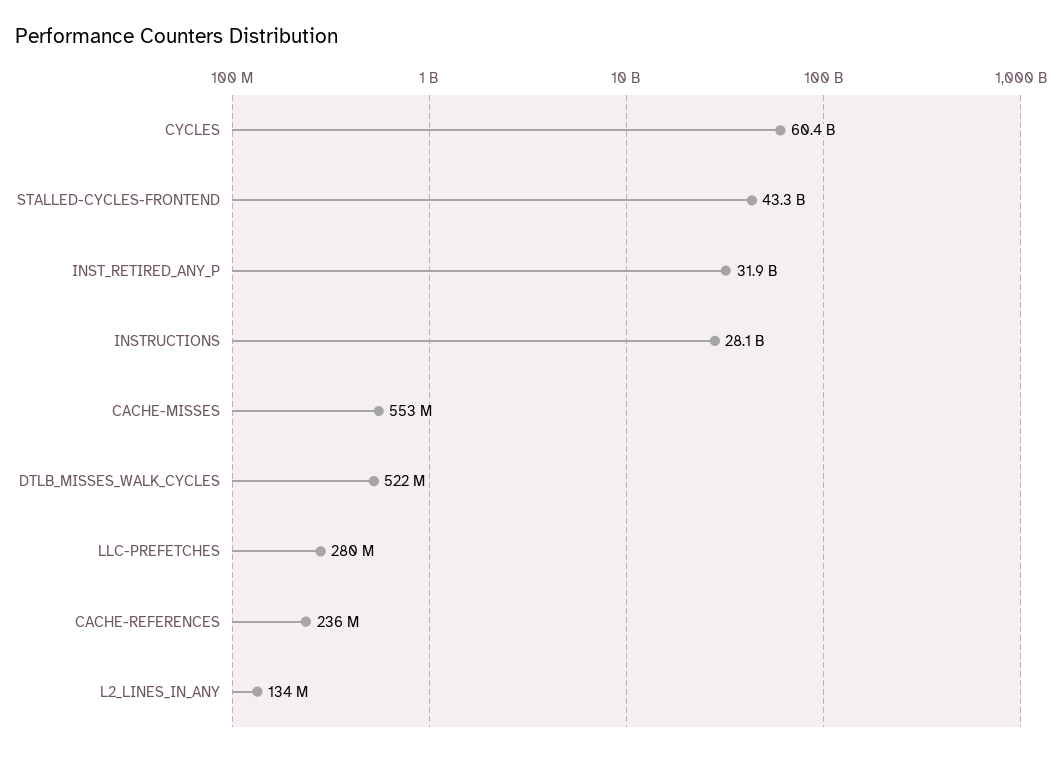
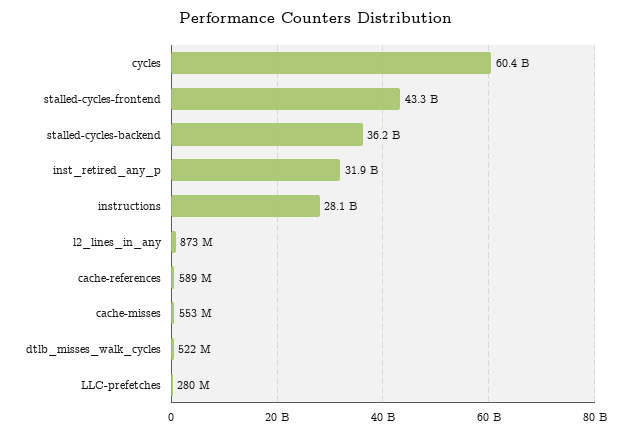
CACHE-REFERENCES: 236000000 -> 589000000
L2_LINES_IN_ANY: 134000000 -> 873000000
stalled-cycles-backend: none -> 36200000000

